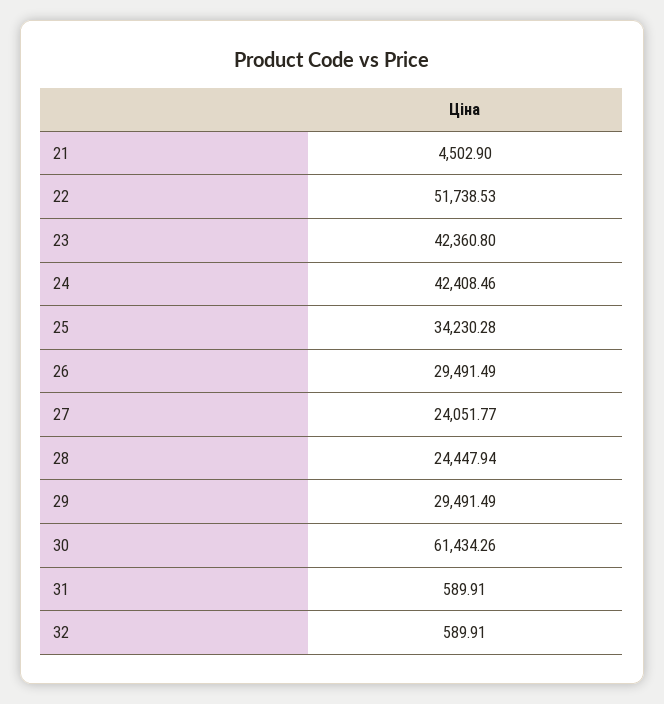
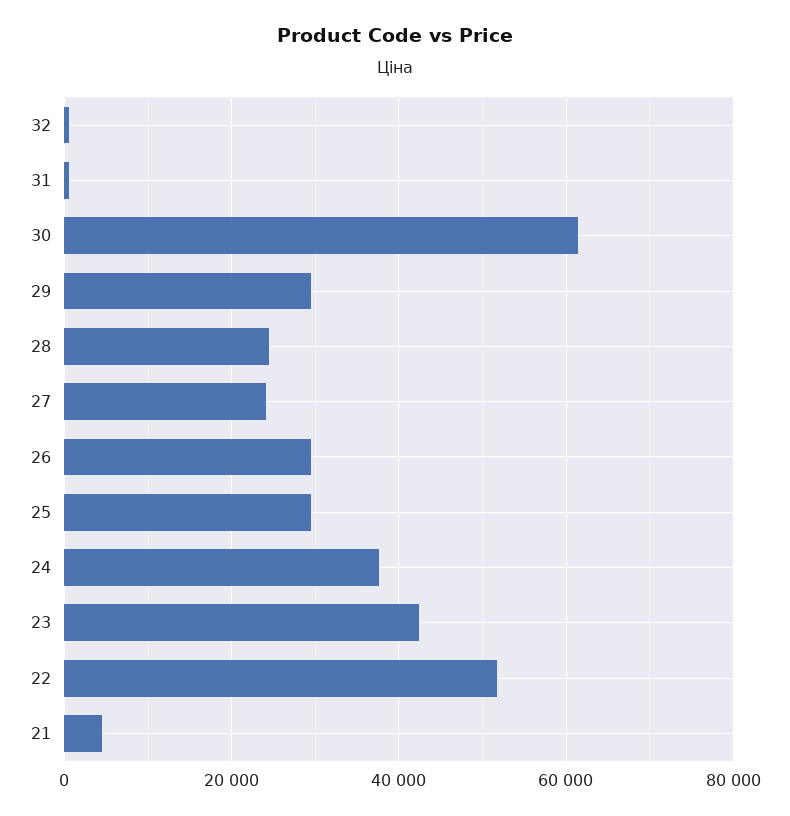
24: 42408.46 -> 38000
25: 34230.28 -> 30000

